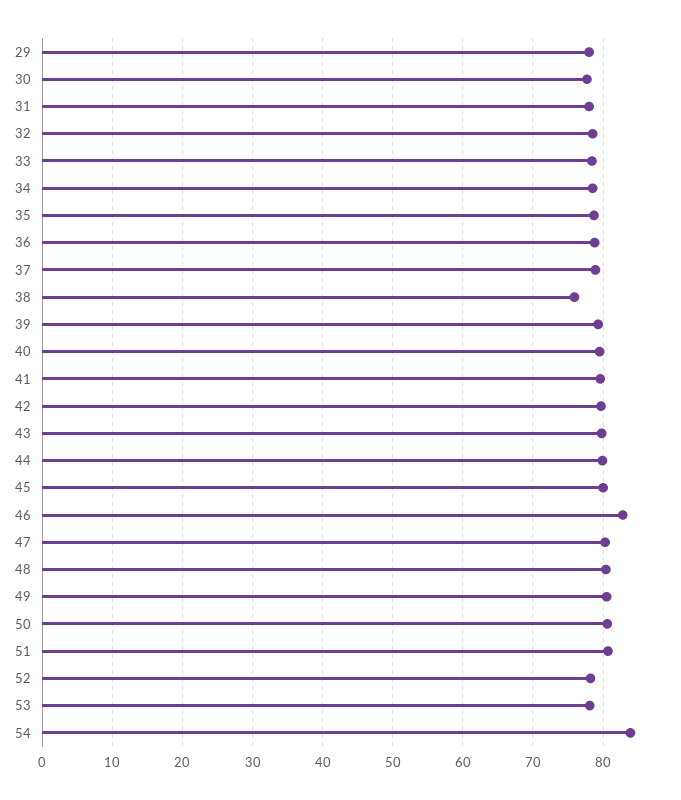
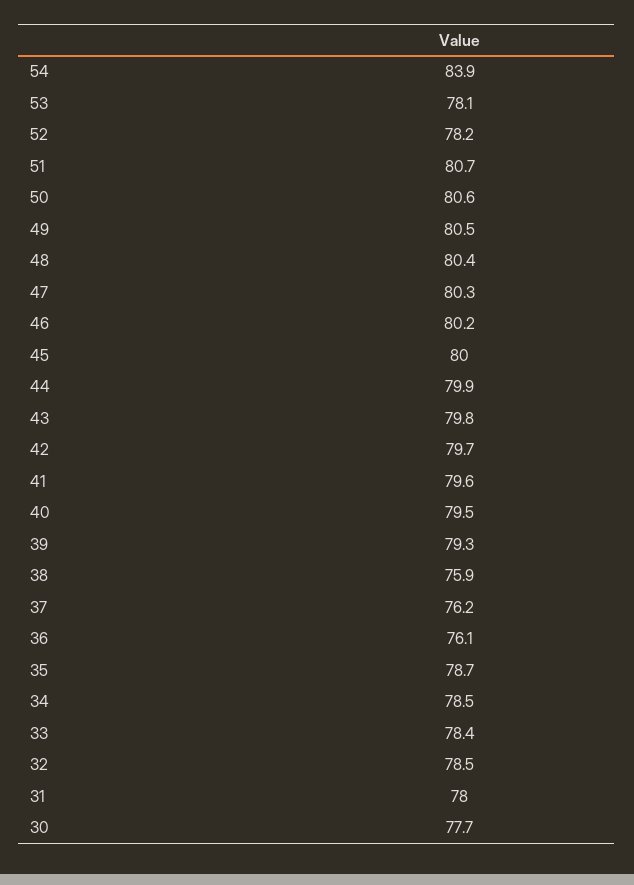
29: 78 -> none
36: 79 -> 76.1
37: 79 -> 76.2
46: 83 -> 80.2

